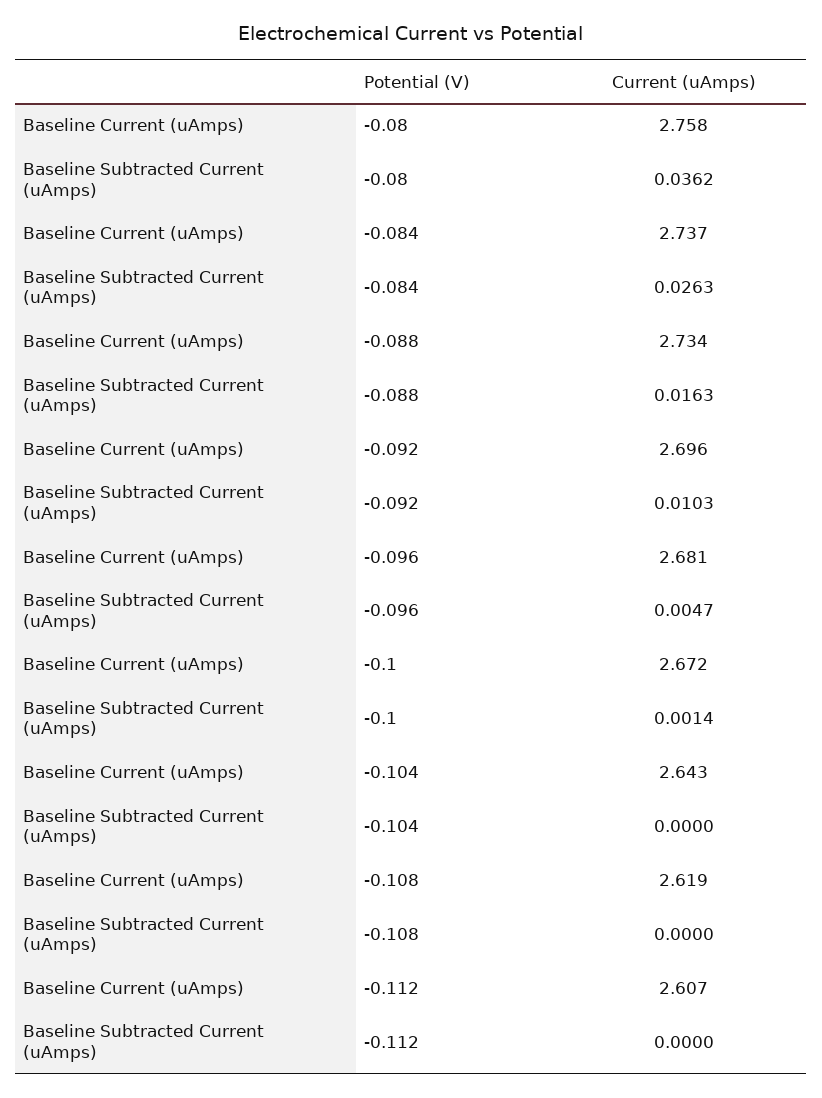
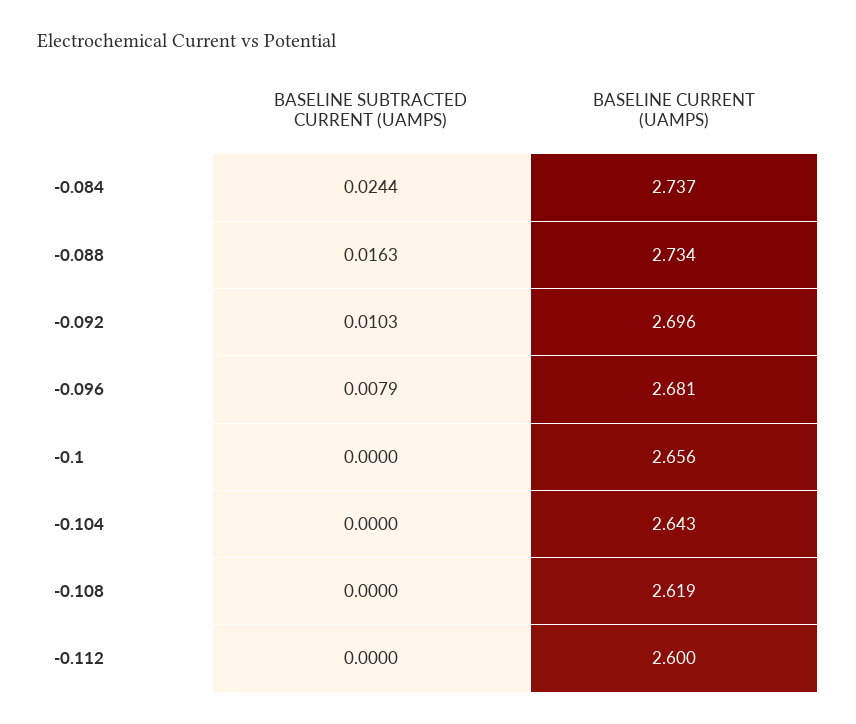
Baseline Current (uAmps), -0.08: 2.758 -> none
Baseline Subtracted Current (uAmps), -0.08: 0.0362 -> none
Baseline Subtracted Current (uAmps), -0.084: 0.0263 -> 0.0244
Baseline Subtracted Current (uAmps), -0.096: 0.0047 -> 0.0079
Baseline Current (uAmps), -0.1: 2.672 -> 2.656
Baseline Subtracted Current (uAmps), -0.1: 0.0014 -> 0
Baseline Current (uAmps), -0.112: 2.607 -> 2.6

